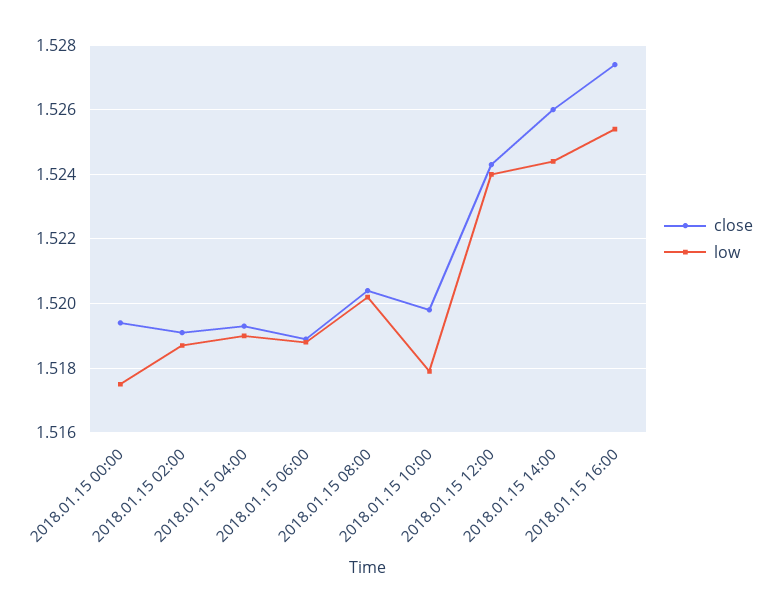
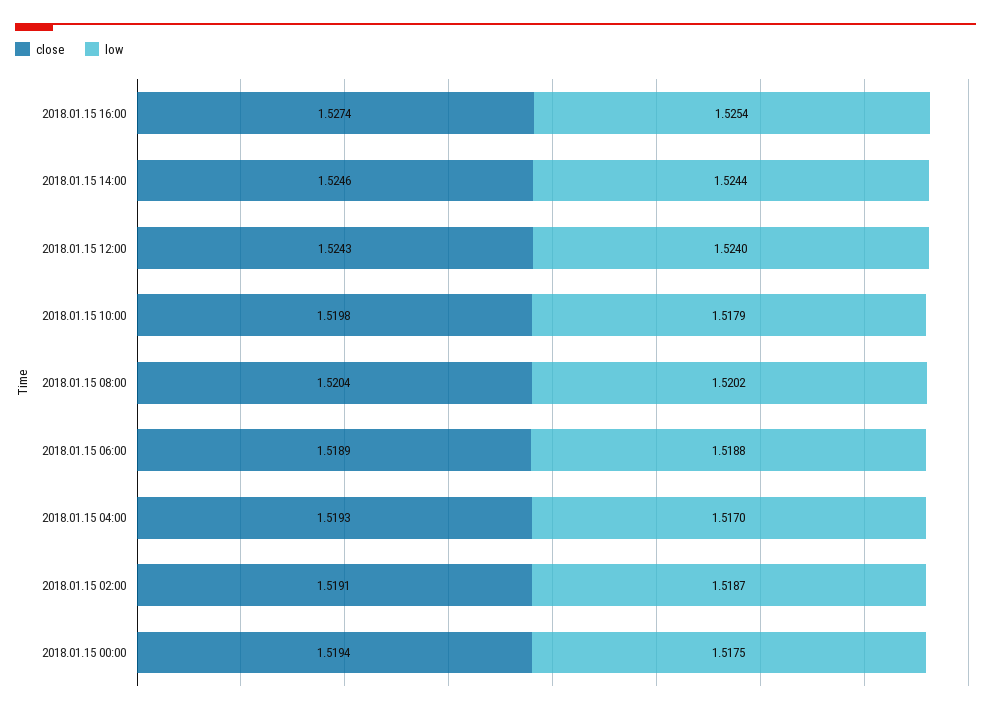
low, 2018.01.15 04:00: 1.519 -> 1.517
close, 2018.01.15 14:00: 1.526 -> 1.5246

